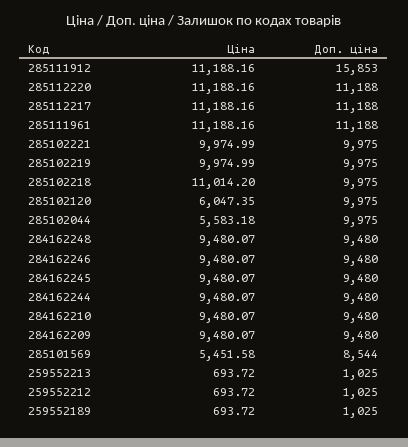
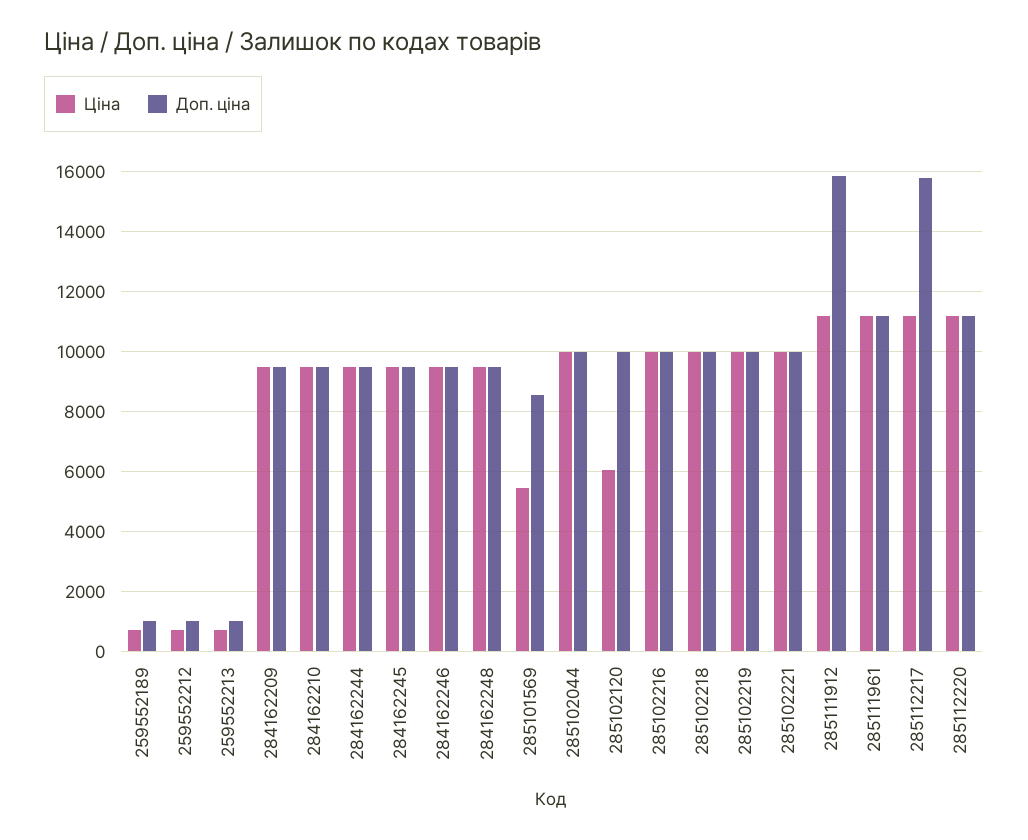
Доп. ціна, 285112217: 11188 -> 15750
Ціна, 285102218: 11014.2 -> 10000
Ціна, 285102044: 5583.18 -> 10000
Ціна, 285102216: none -> 10000
Доп. ціна, 285102216: none -> 10000

